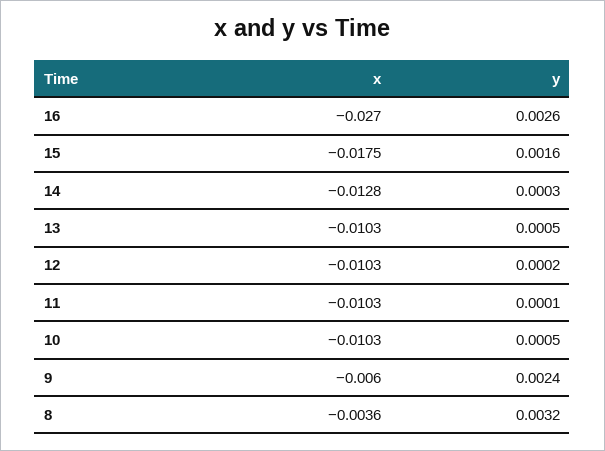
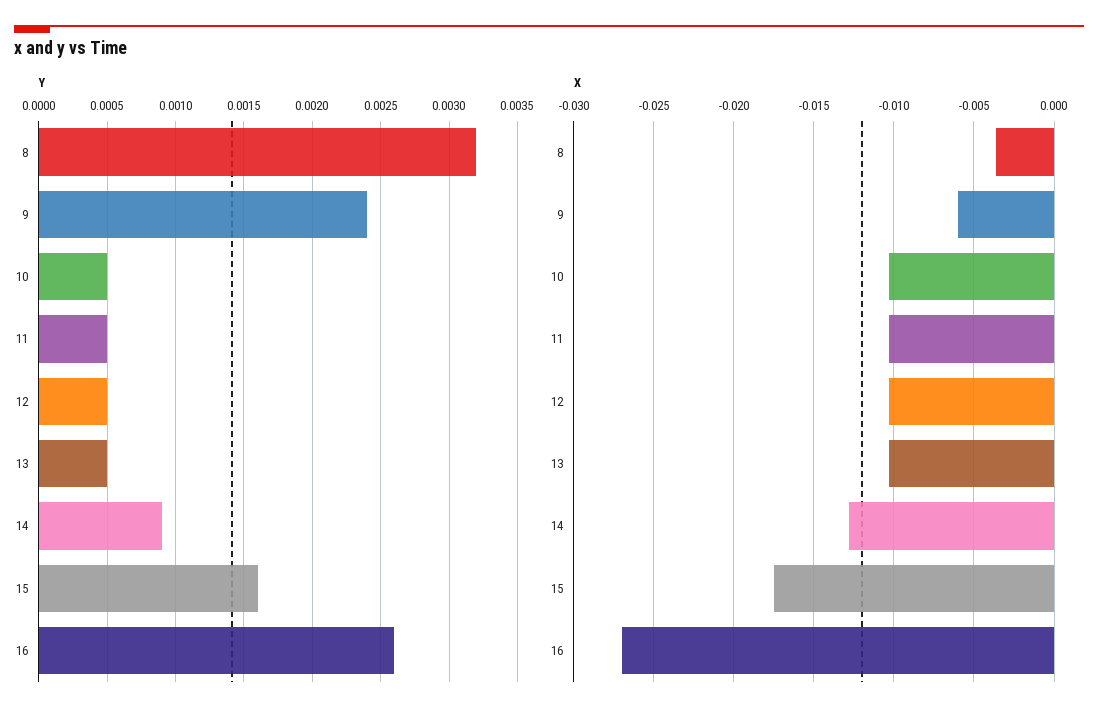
y, 14: 0.0003 -> 0.0009
y, 12: 0.0002 -> 0.0005
y, 11: 0.0001 -> 0.0005

